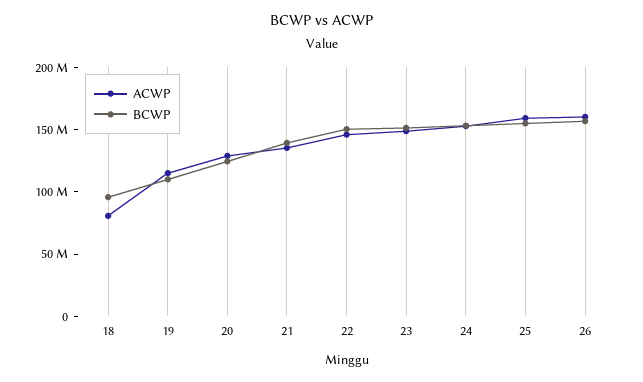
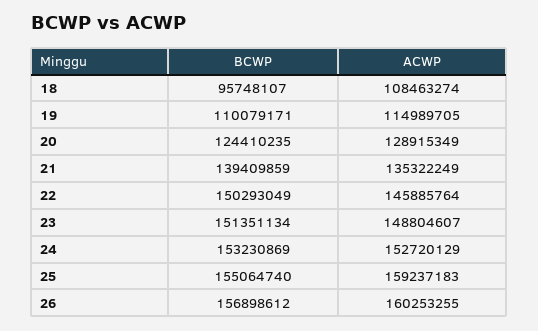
ACWP, 18: 80000000 -> 108463274

